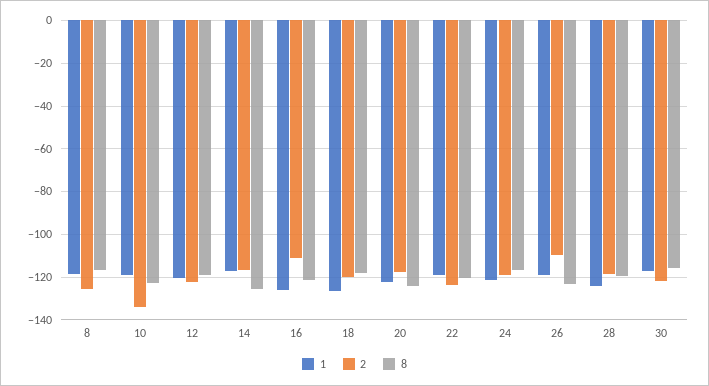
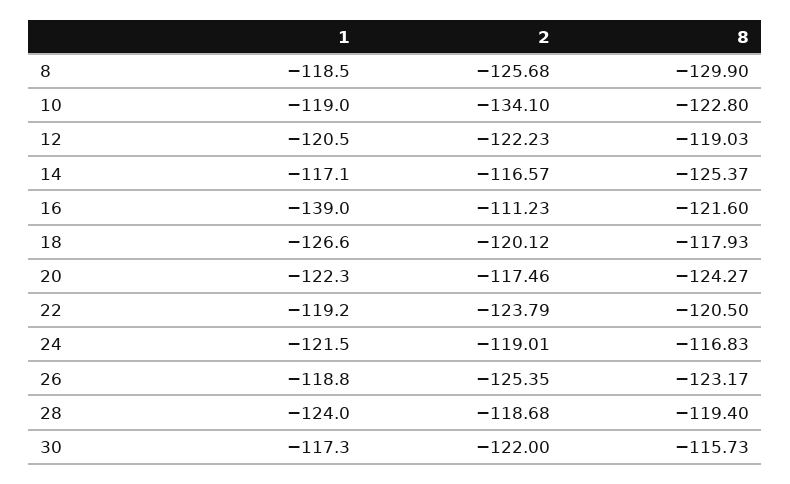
8, 8: -115 -> -129.9
1, 16: -125 -> -139
2, 26: -110 -> -125.35

